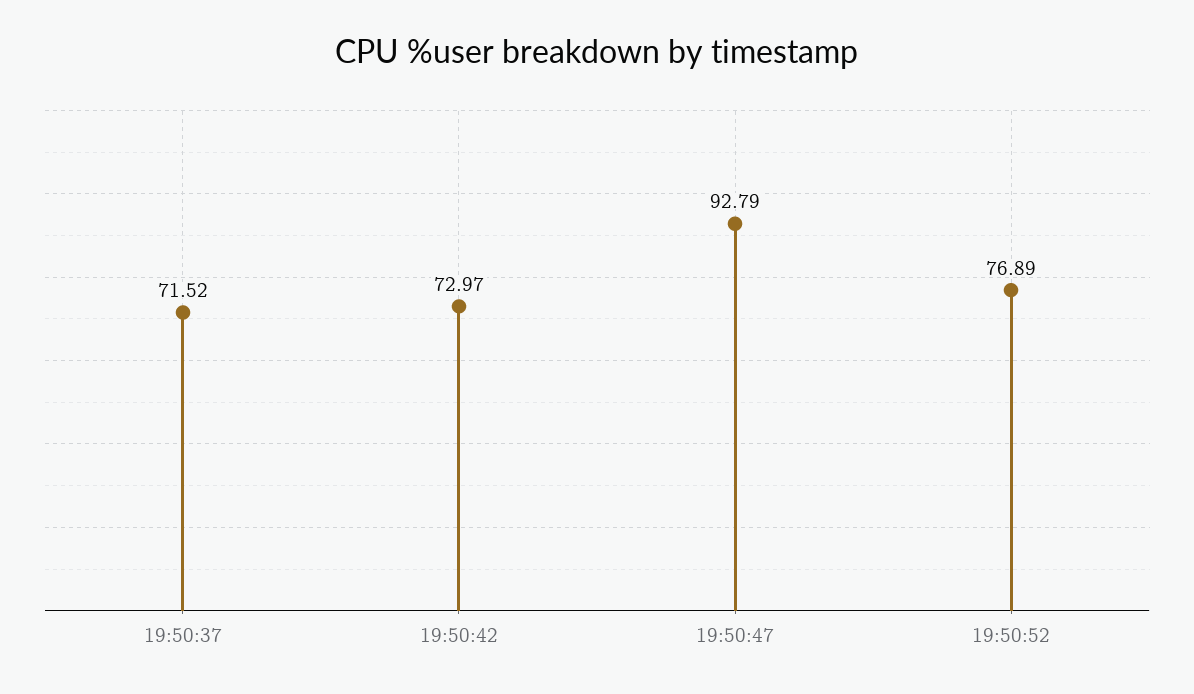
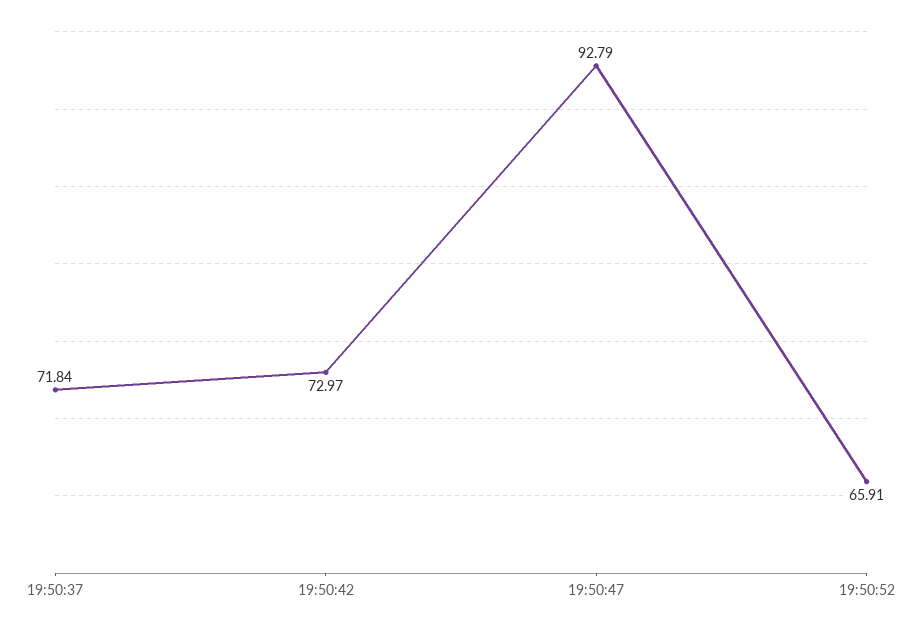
19:50:37: 71.52 -> 71.84
19:50:52: 76.89 -> 65.91

